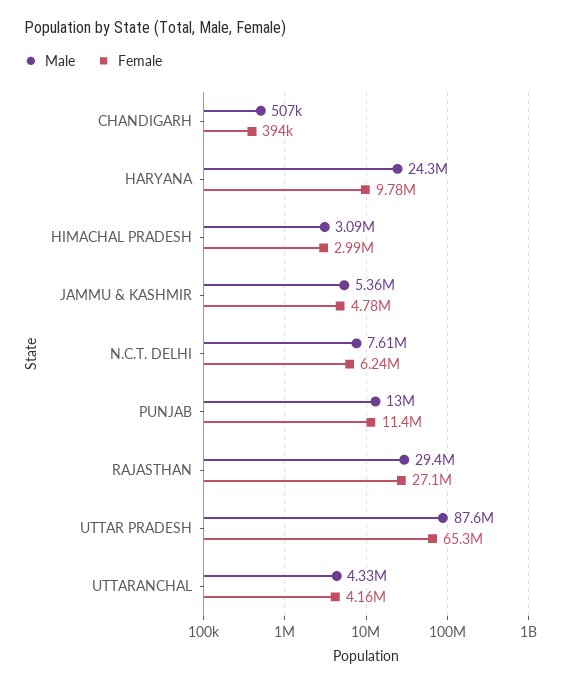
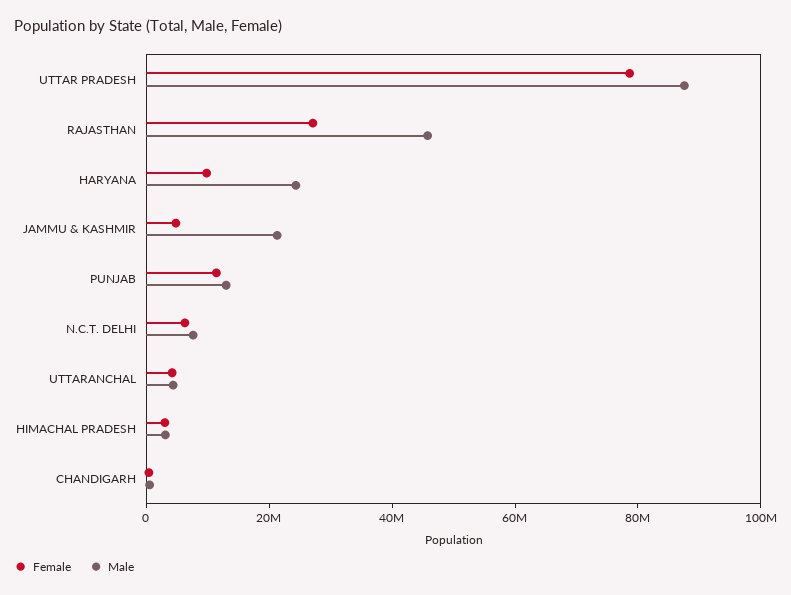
Male, JAMMU & KASHMIR: 5360000 -> 20000000
Male, RAJASTHAN: 29400000 -> 45000000
Female, UTTAR PRADESH: 65300000 -> 80000000

